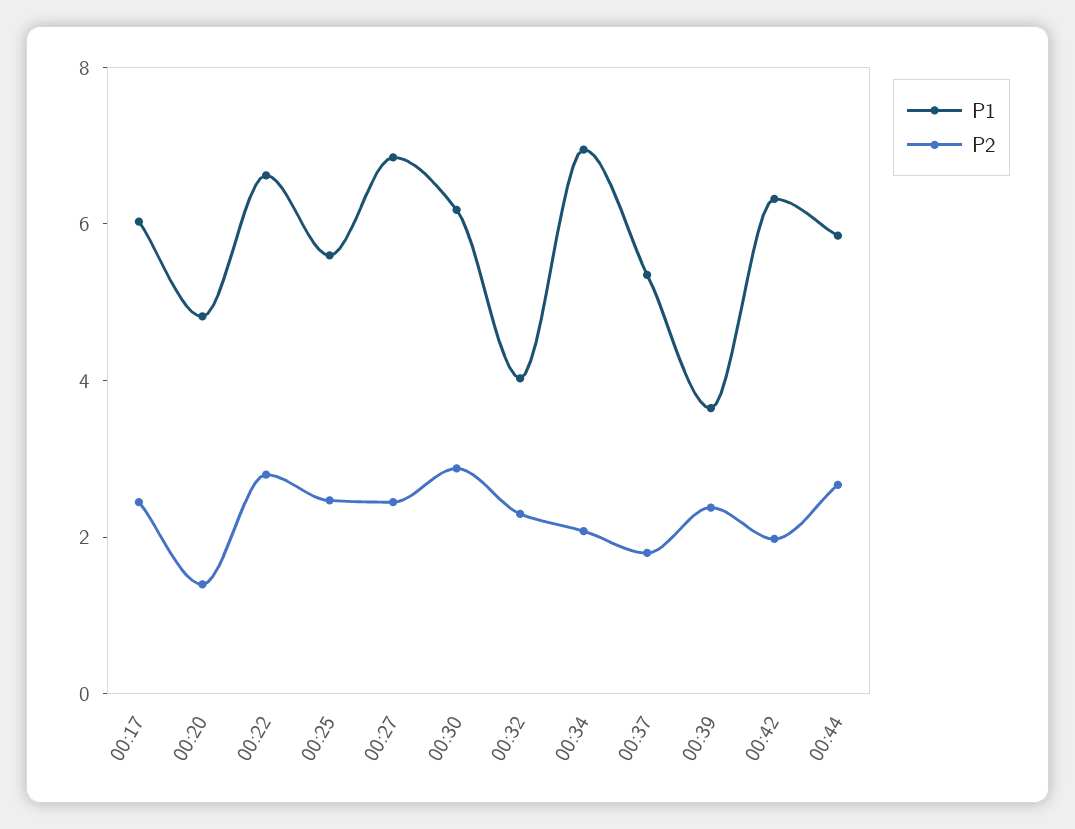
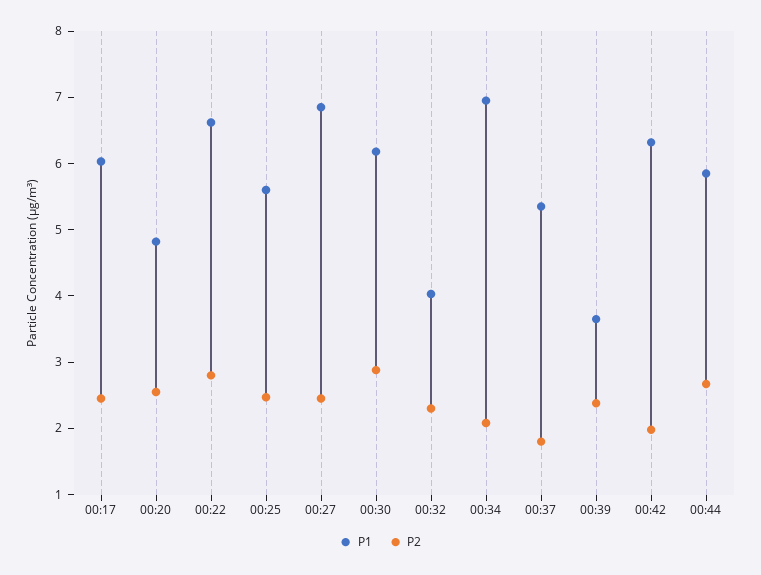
P2, 00:20: 1.5 -> 2.6

